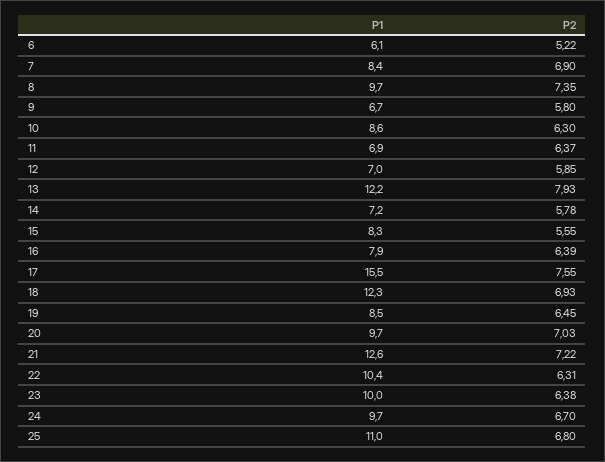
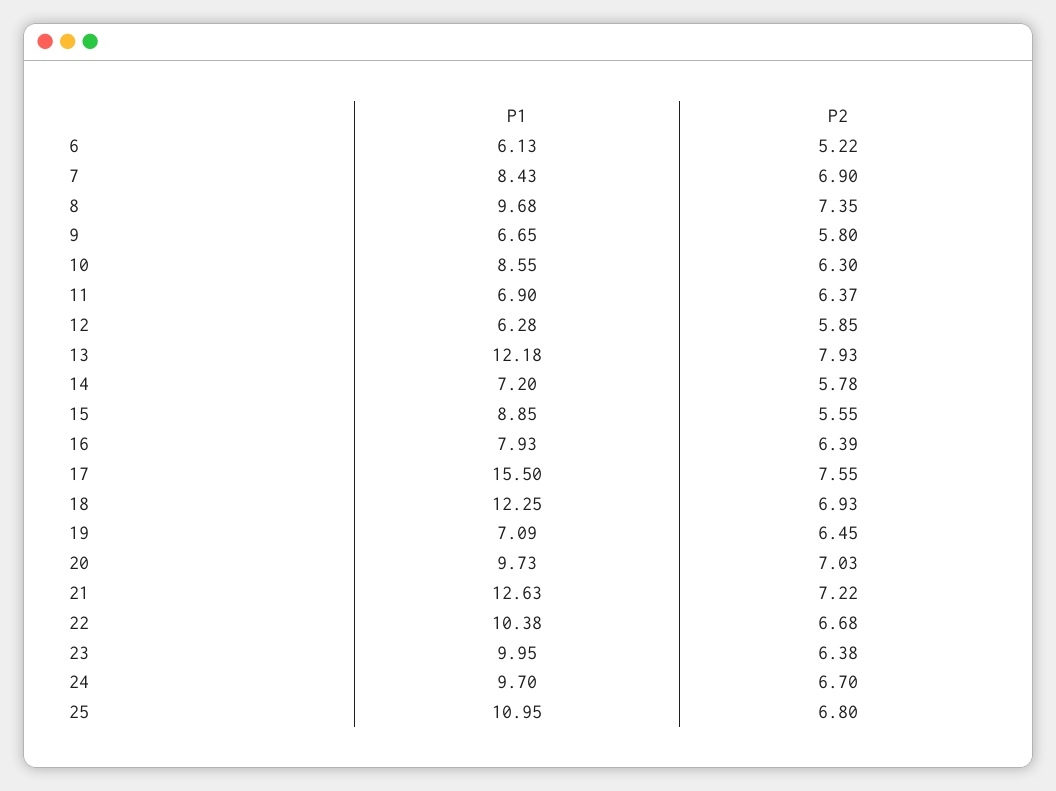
P1, 12: 7 -> 6.28
P1, 15: 8.3 -> 8.85
P1, 19: 8.5 -> 7.09
P2, 22: 6.31 -> 6.68

